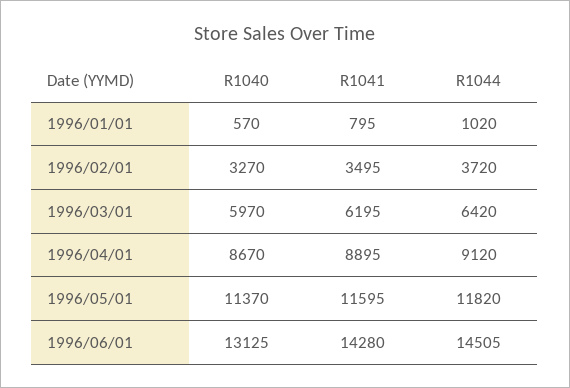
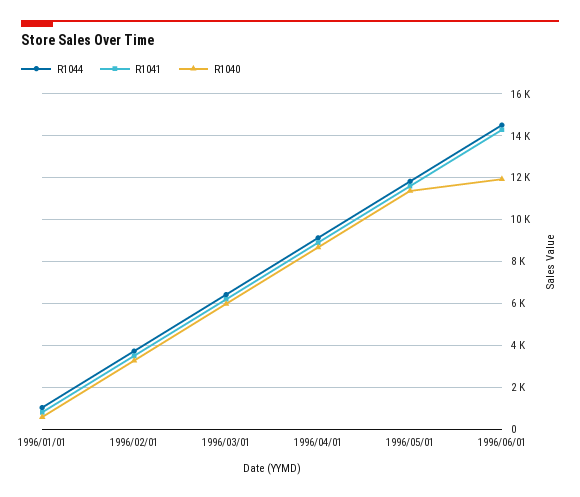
R1040, 1996/06/01: 13125 -> 12000

